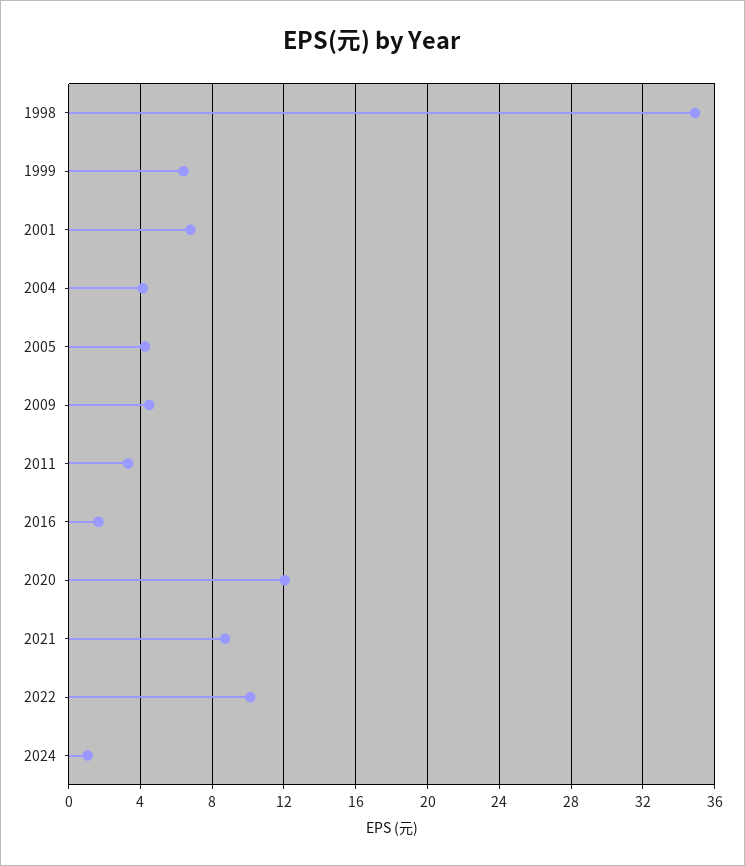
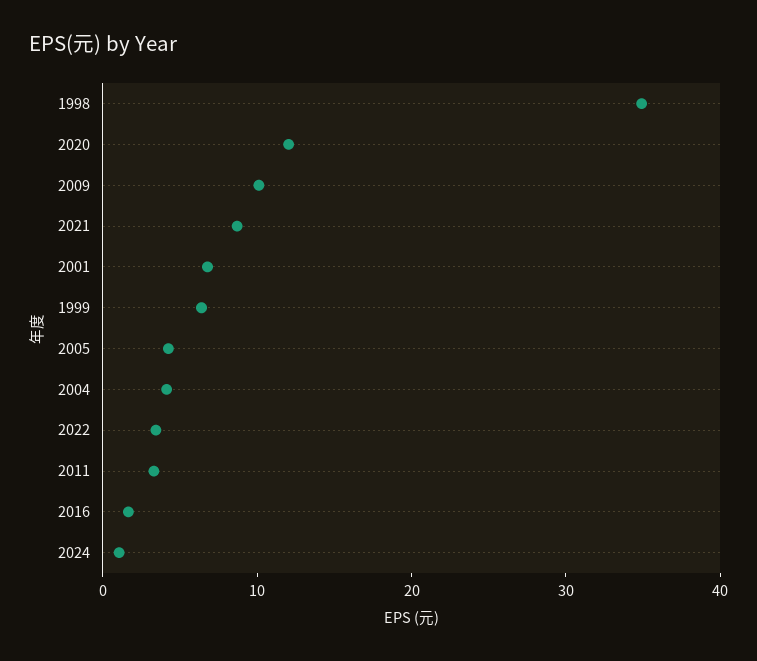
2009: 4.5 -> 10
2022: 10 -> 4

